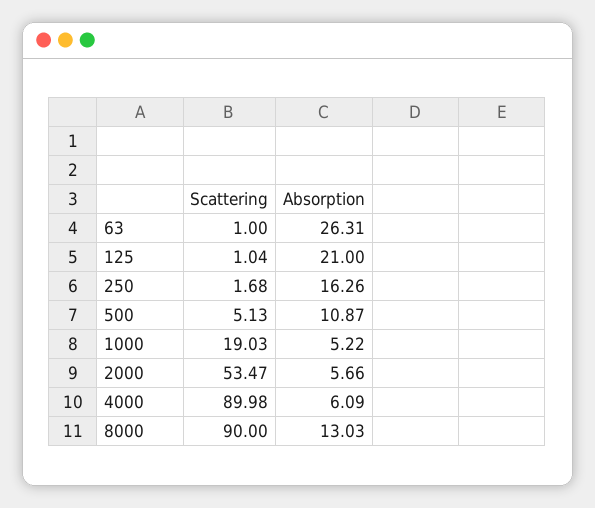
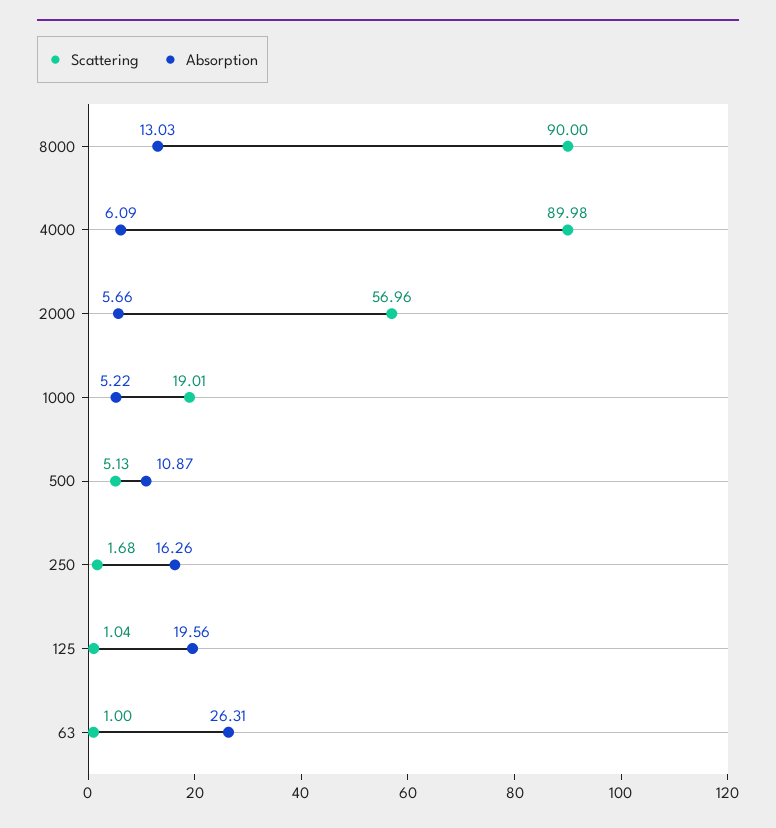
Absorption, 125: 21 -> 19.56
Scattering, 1000: 19.03 -> 19.01
Scattering, 2000: 53.47 -> 56.96

